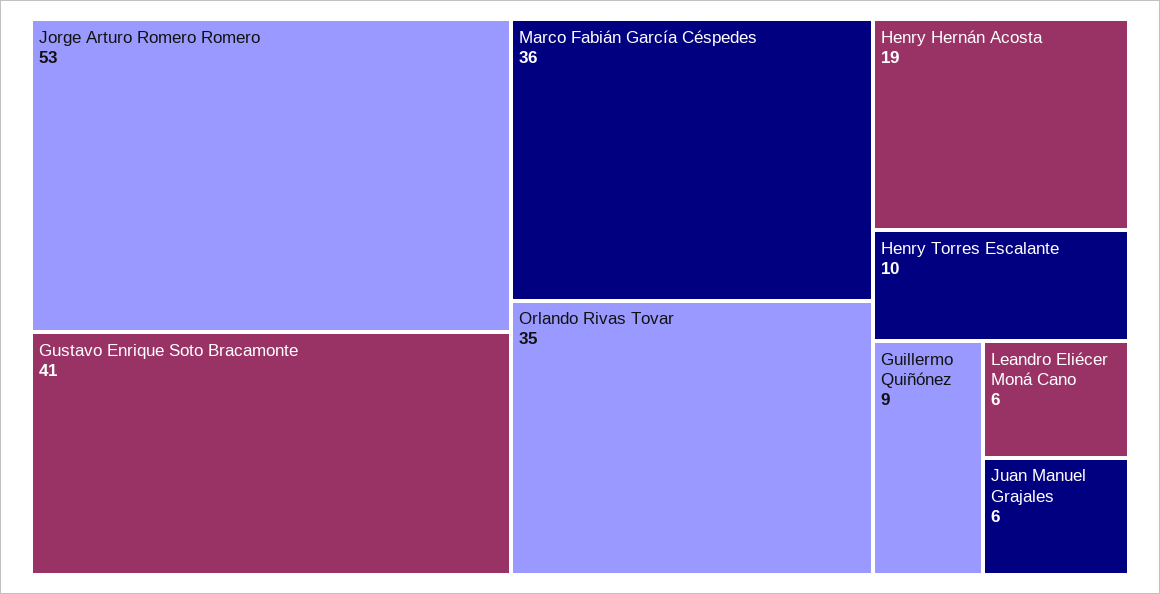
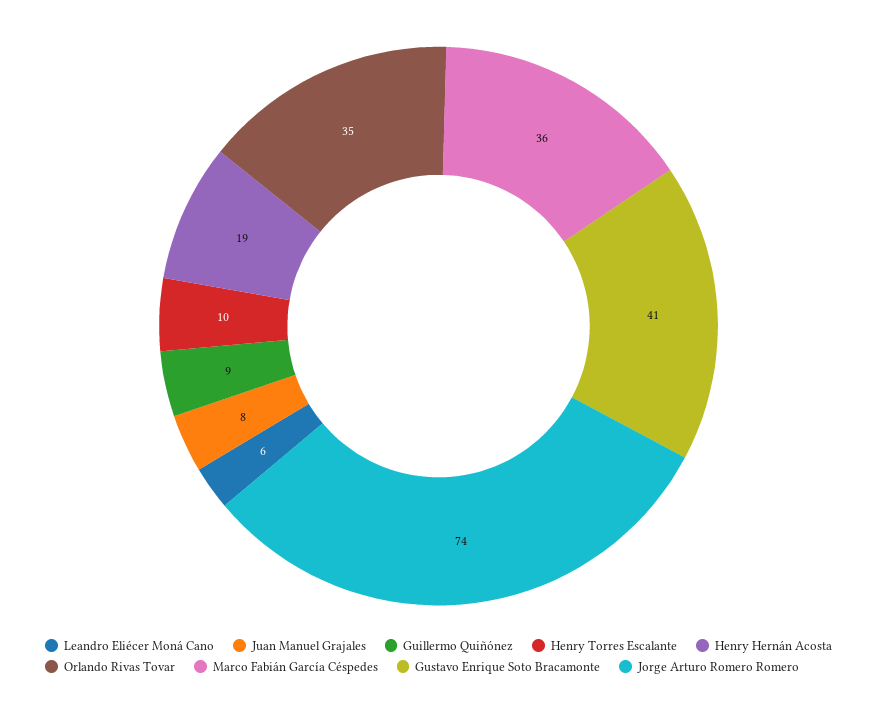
Jorge Arturo Romero Romero: 53 -> 74
Juan Manuel Grajales: 6 -> 8

